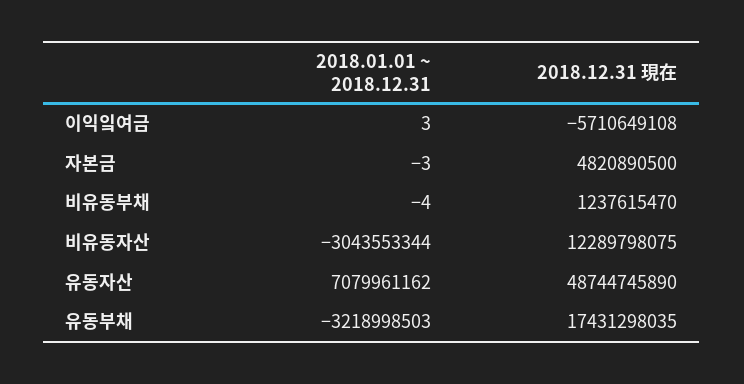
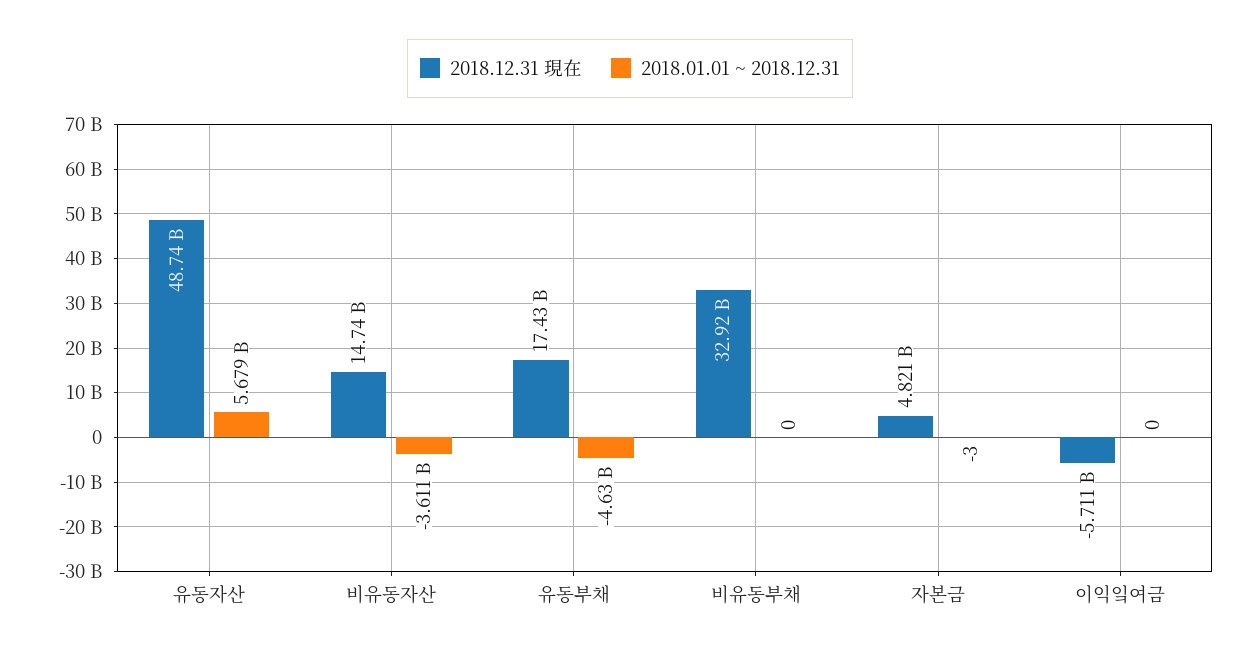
2018.01.01 ~ 2018.12.31, 이익잌여금: 3 -> 0
2018.01.01 ~ 2018.12.31, 비유동부채: -4 -> 0
2018.12.31 現在, 비유동부채: 1237615470 -> 32920000000
2018.01.01 ~ 2018.12.31, 비유동자산: -3043553344 -> -3611000000
2018.12.31 現在, 비유동자산: 12289798075 -> 14740000000
2018.01.01 ~ 2018.12.31, 유동자산: 7079961162 -> 5679000000
2018.01.01 ~ 2018.12.31, 유동부채: -3218998503 -> -4630000000

